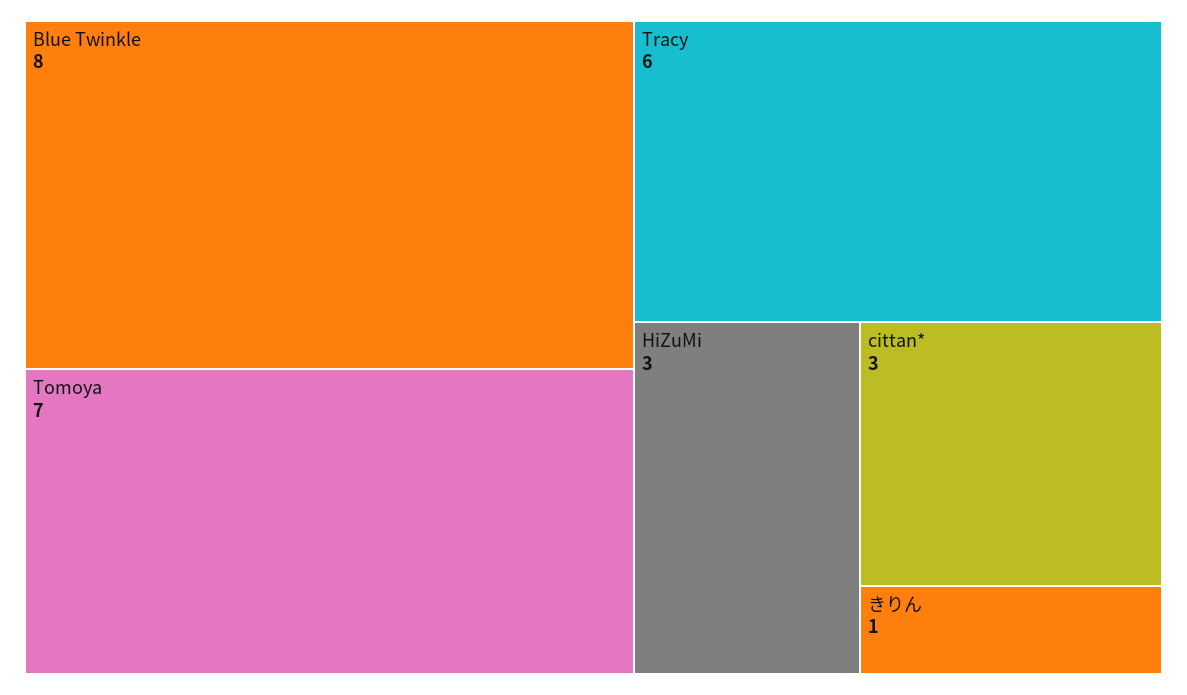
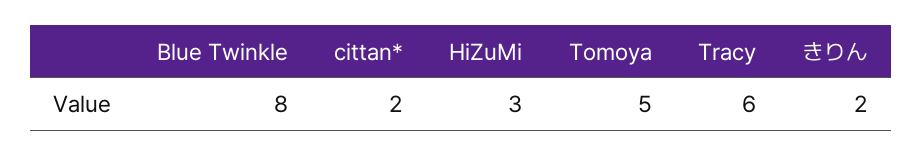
Tomoya: 7 -> 5
cittan*: 3 -> 2
きりん: 1 -> 2

